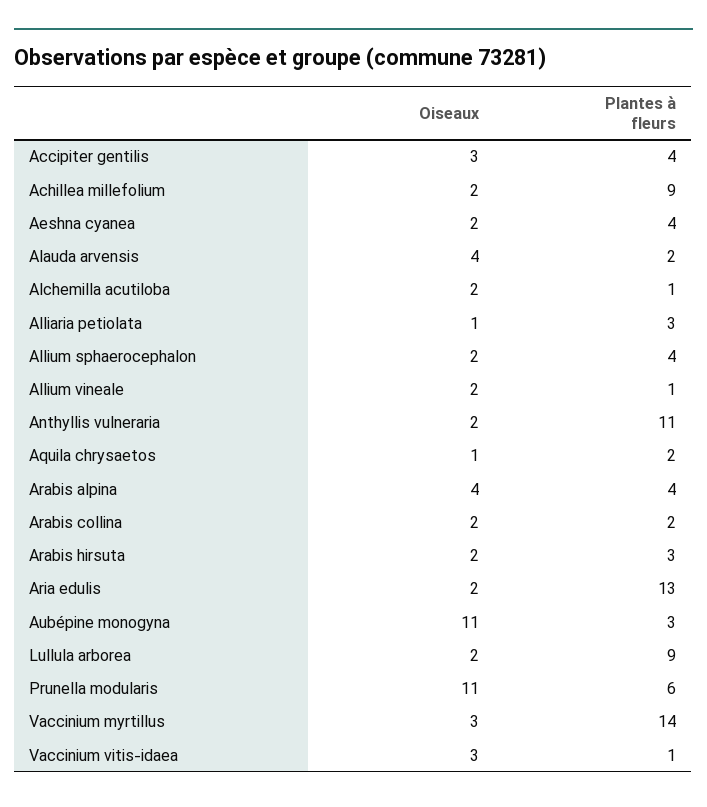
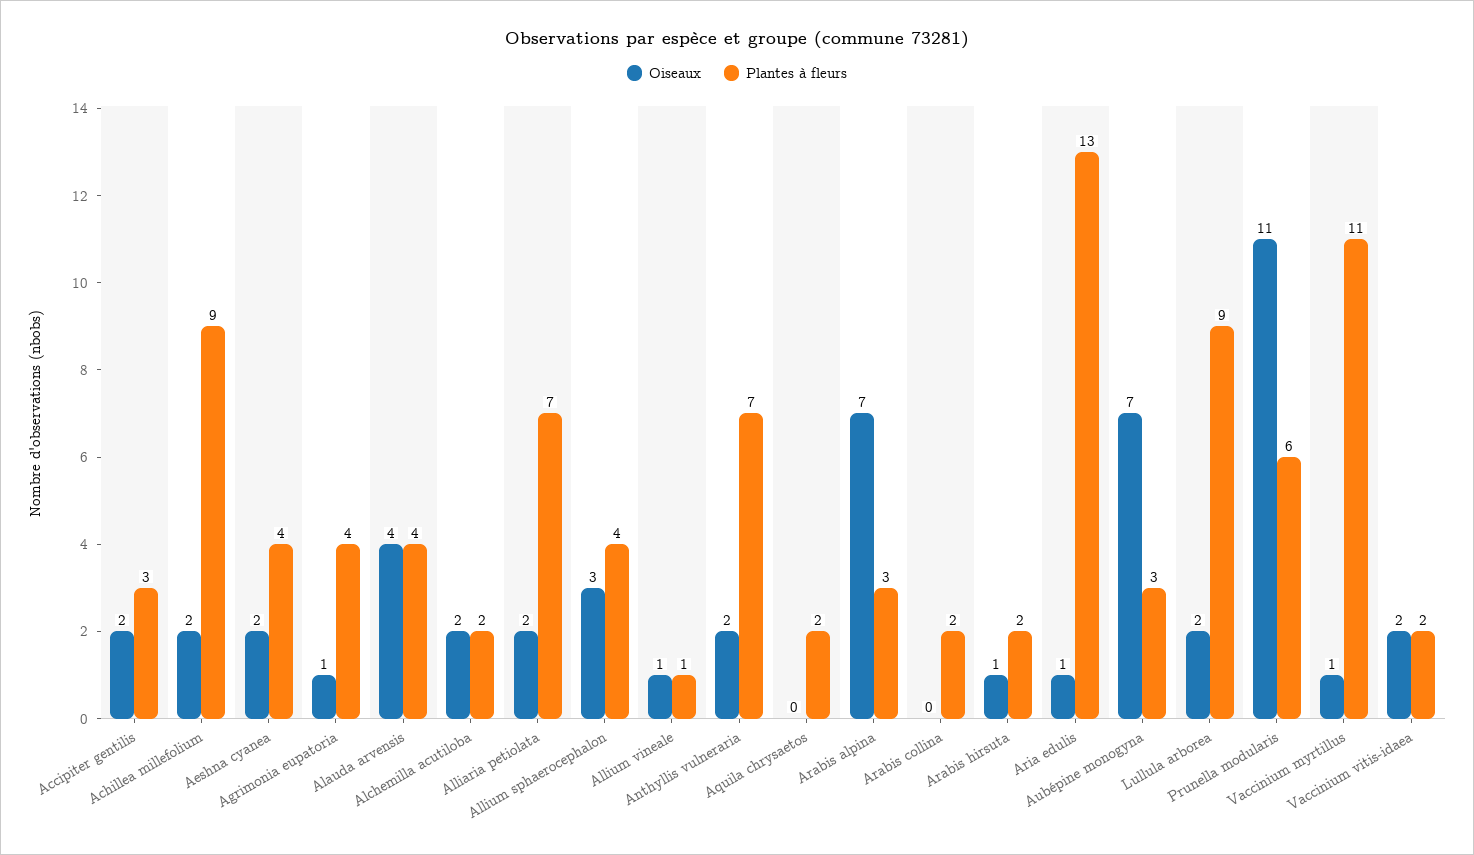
Oiseaux, Accipiter gentilis: 3 -> 2
Plantes à fleurs, Accipiter gentilis: 4 -> 3
Plantes à fleurs, Alauda arvensis: 2 -> 4
Plantes à fleurs, Alchemilla acutiloba: 1 -> 2
Oiseaux, Alliaria petiolata: 1 -> 2
Plantes à fleurs, Alliaria petiolata: 3 -> 7
Oiseaux, Allium sphaerocephalon: 2 -> 3
Oiseaux, Allium vineale: 2 -> 1
Plantes à fleurs, Anthyllis vulneraria: 11 -> 7
Oiseaux, Aquila chrysaetos: 1 -> 0
Oiseaux, Arabis alpina: 4 -> 7
Plantes à fleurs, Arabis alpina: 4 -> 3
Oiseaux, Arabis collina: 2 -> 0
Oiseaux, Arabis hirsuta: 2 -> 1
Plantes à fleurs, Arabis hirsuta: 3 -> 2
Oiseaux, Aria edulis: 2 -> 1
Oiseaux, Aubépine monogyna: 11 -> 7
Oiseaux, Vaccinium myrtillus: 3 -> 1
Plantes à fleurs, Vaccinium myrtillus: 14 -> 11
Oiseaux, Vaccinium vitis-idaea: 3 -> 2
Plantes à fleurs, Vaccinium vitis-idaea: 1 -> 2
Oiseaux, Agrimonia eupatoria: none -> 1
Plantes à fleurs, Agrimonia eupatoria: none -> 4

